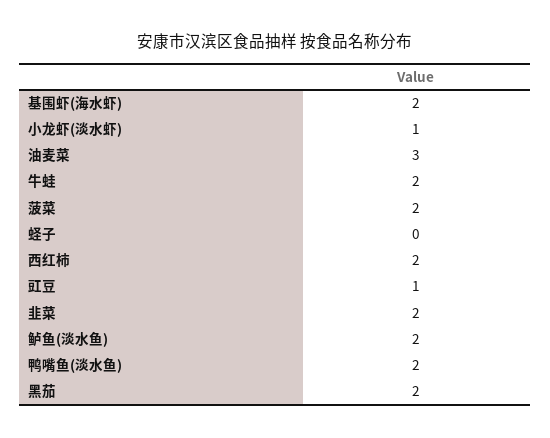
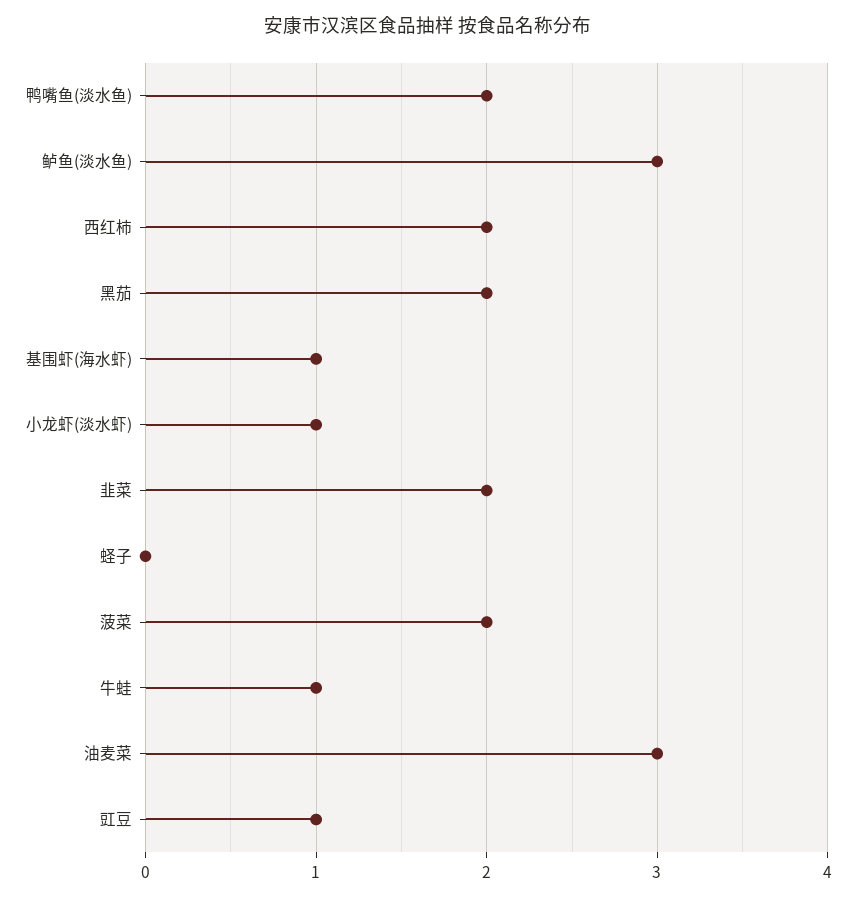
基围虾(海水虾): 2 -> 1
牛蛙: 2 -> 1
鲈鱼(淡水鱼): 2 -> 3

